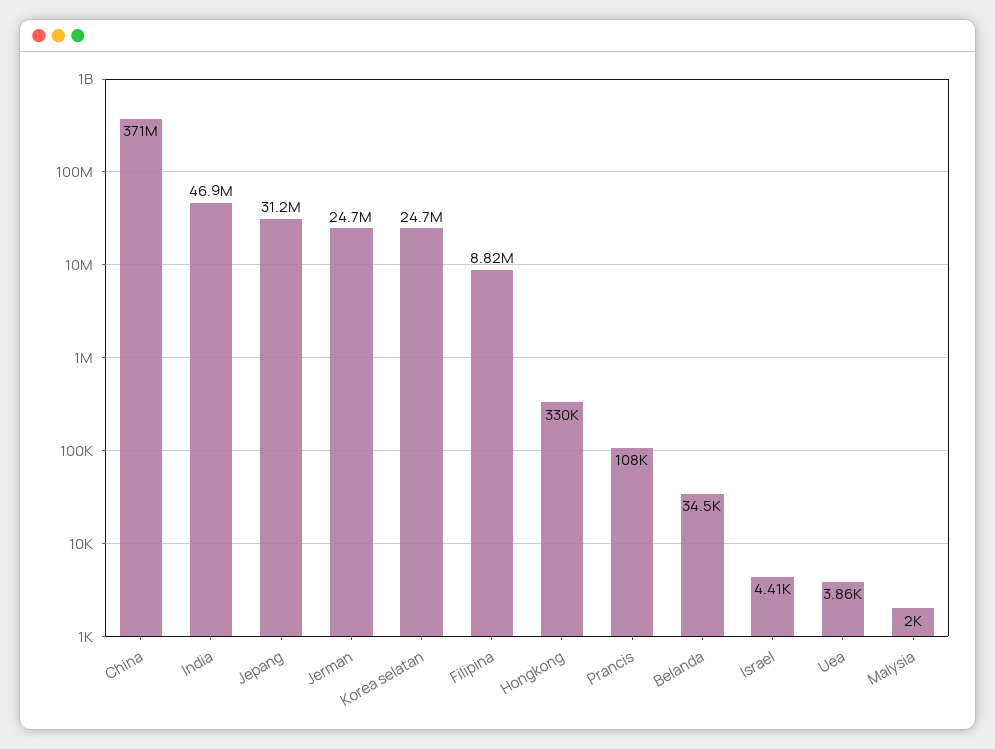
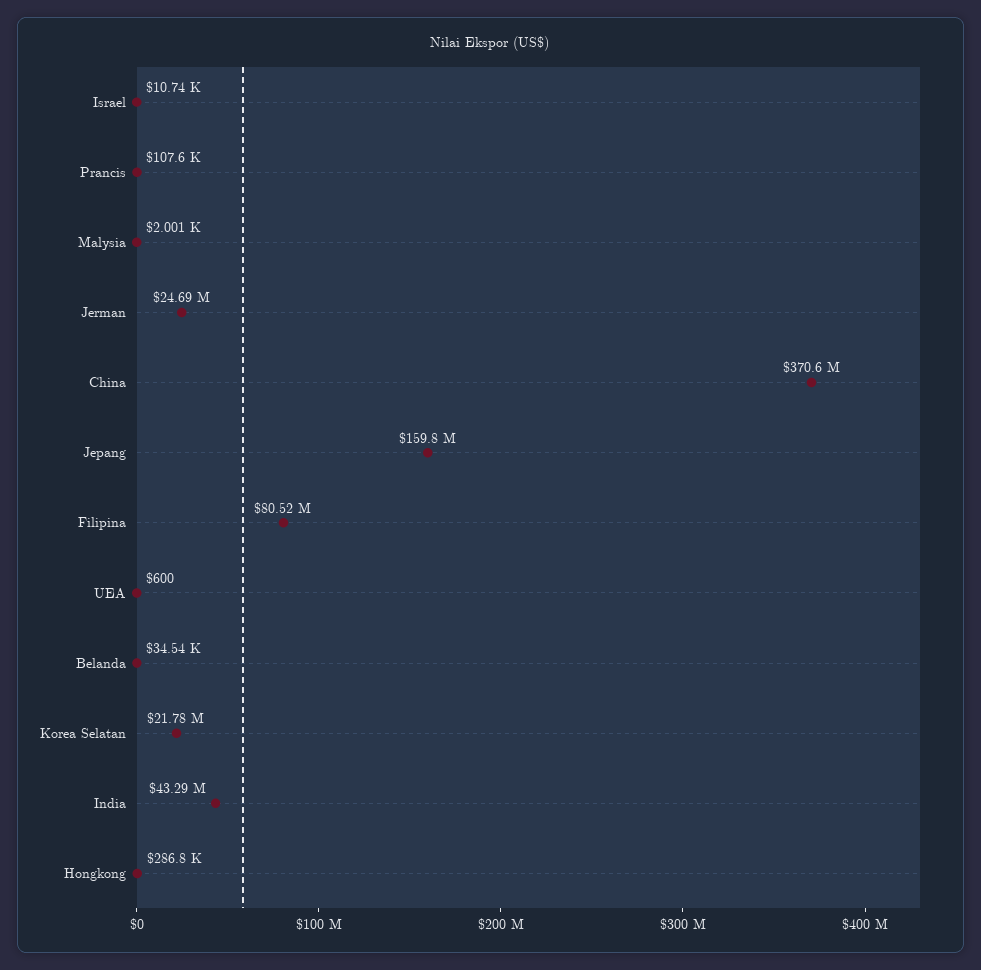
India: 46900000 -> 43290000
Jepang: 31200000 -> 159800000
Korea selatan: 24700000 -> 21780000
Filipina: 8820000 -> 80520000
Hongkong: 330000 -> 286800
Israel: 4410 -> 10740
Uea: 3860 -> 600

